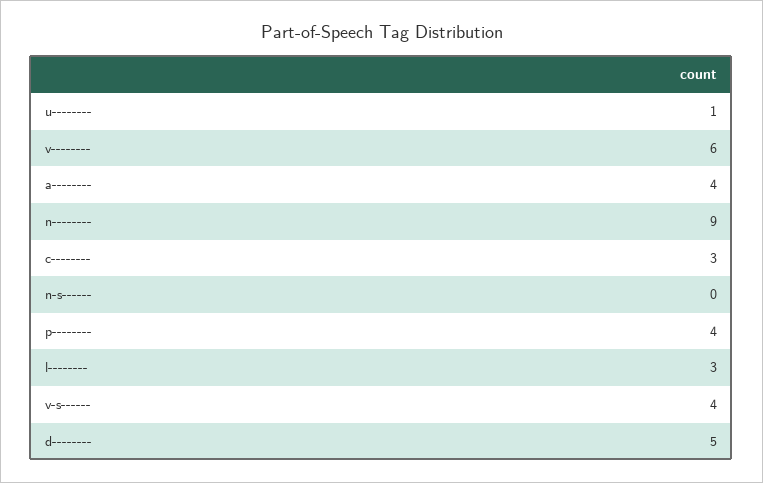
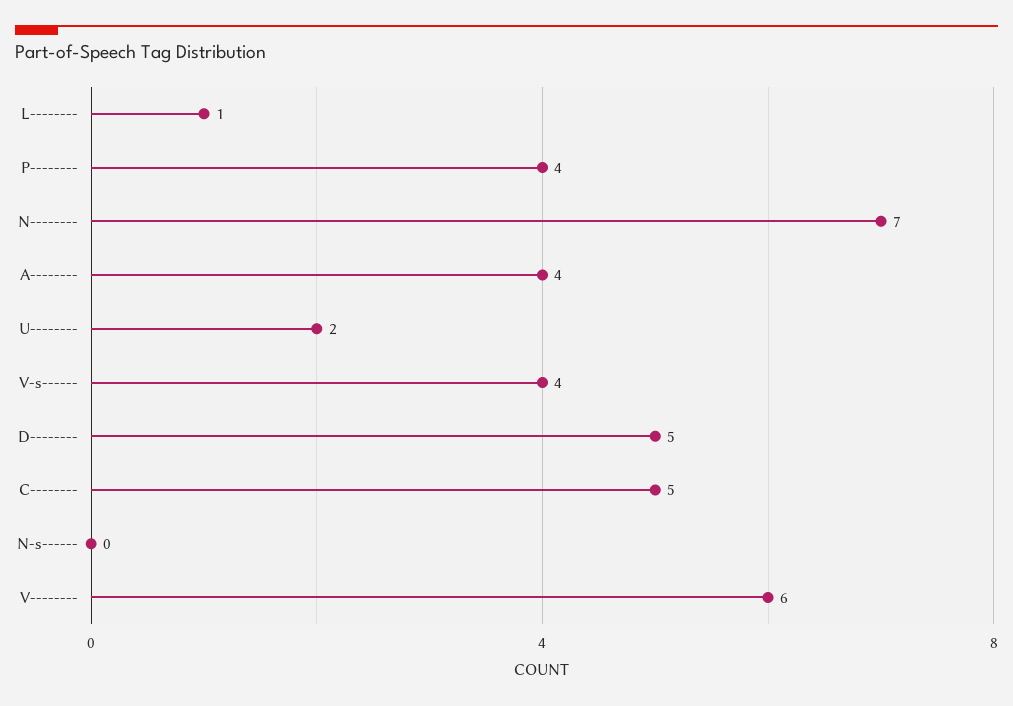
u--------: 1 -> 2
n--------: 9 -> 7
c--------: 3 -> 5
l--------: 3 -> 1

